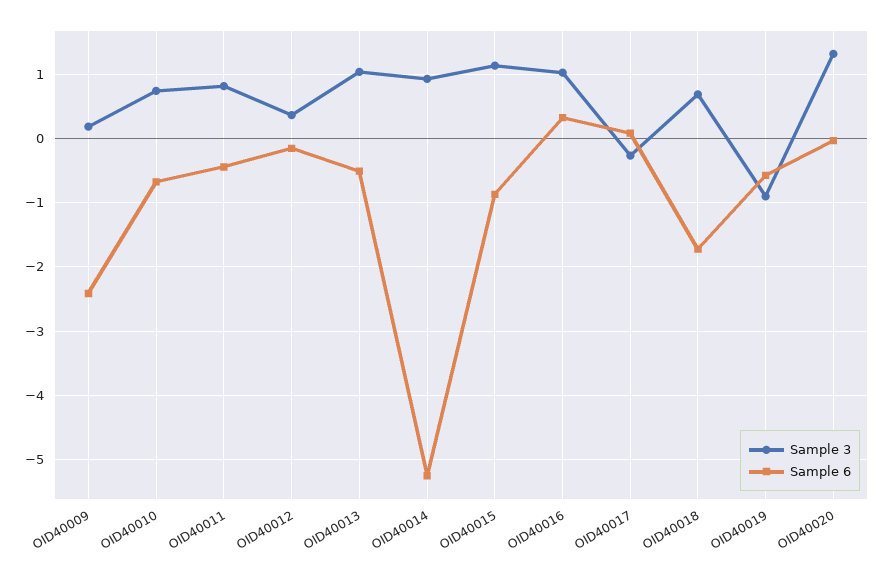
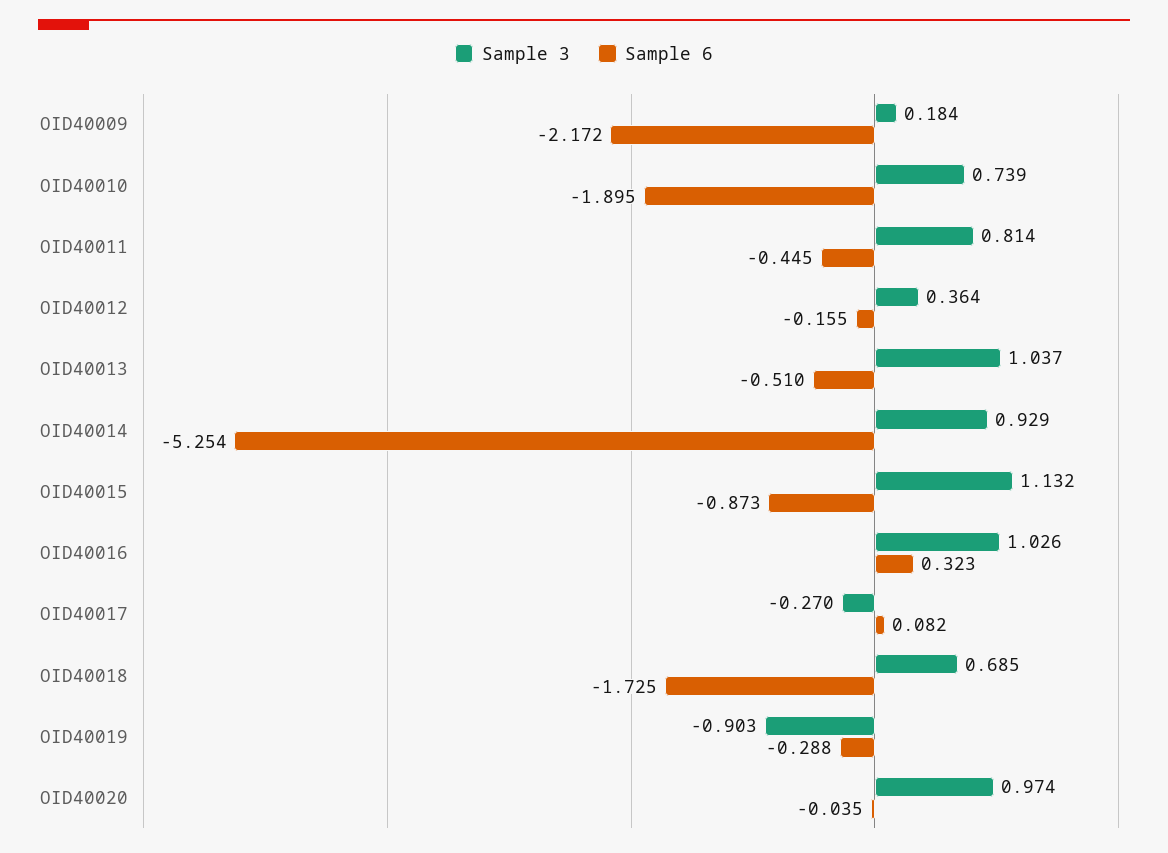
Sample 6, OID40009: -2.4 -> -2.172
Sample 6, OID40010: -0.7 -> -1.895
Sample 6, OID40019: -0.6 -> -0.288
Sample 3, OID40020: 1.3 -> 0.974

